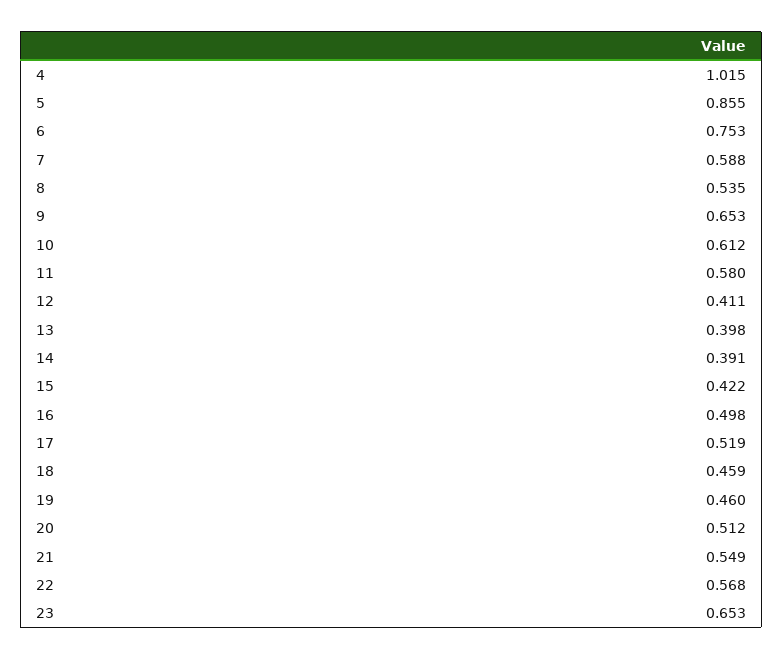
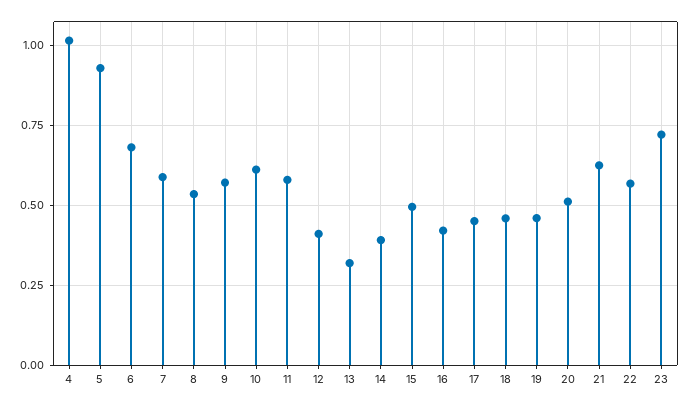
5: 0.855 -> 0.925
6: 0.753 -> 0.675
9: 0.653 -> 0.575
13: 0.398 -> 0.325
15: 0.422 -> 0.5
16: 0.498 -> 0.425
17: 0.519 -> 0.45
21: 0.549 -> 0.625
23: 0.653 -> 0.725

